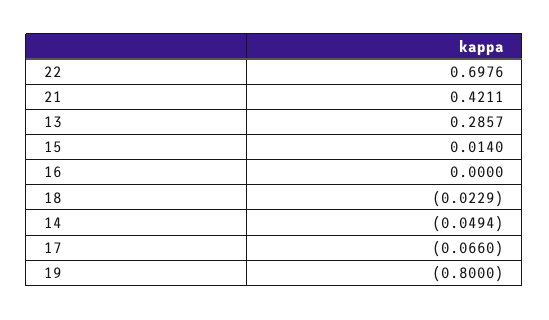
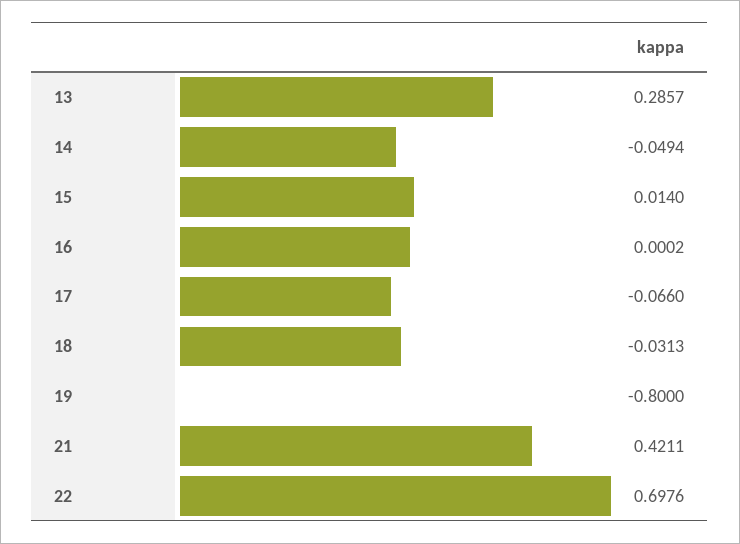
16: 0 -> 0.0002
18: -0.0229 -> -0.0313

